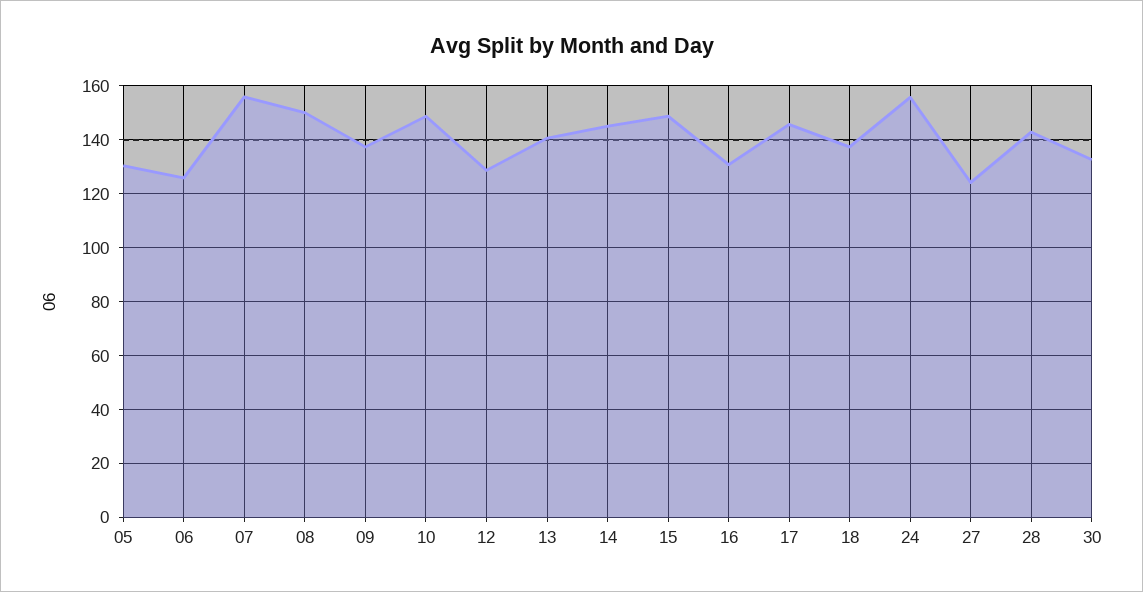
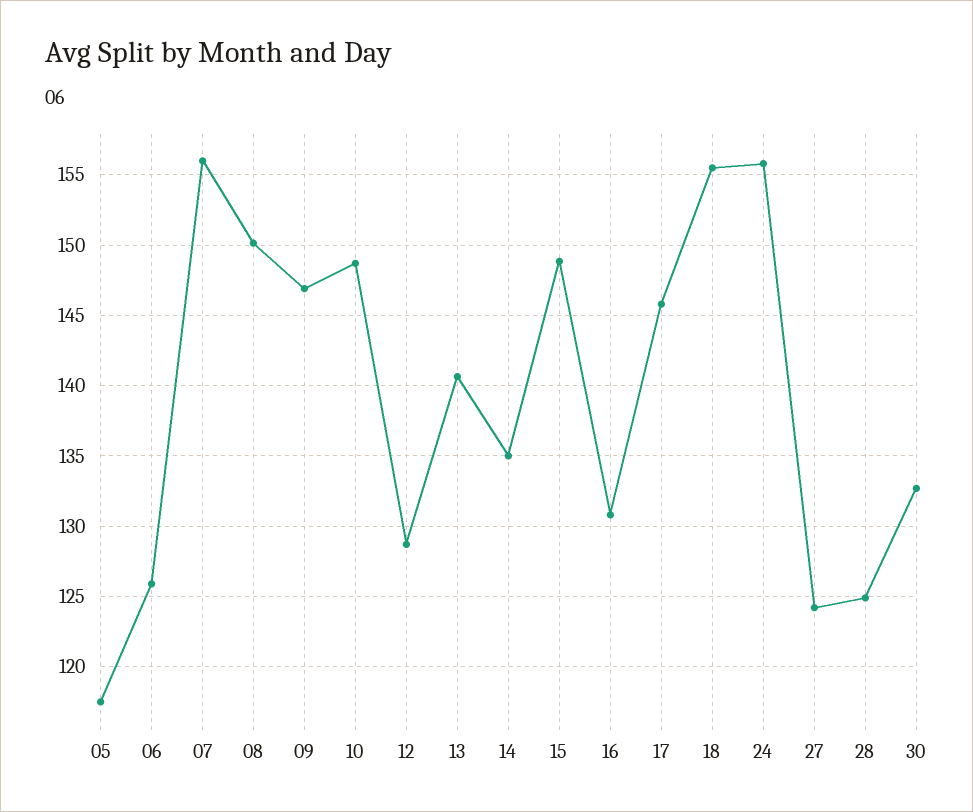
05: 130 -> 117.5
09: 137.5 -> 147
14: 145 -> 135
18: 137.5 -> 155.5
28: 142.5 -> 125

